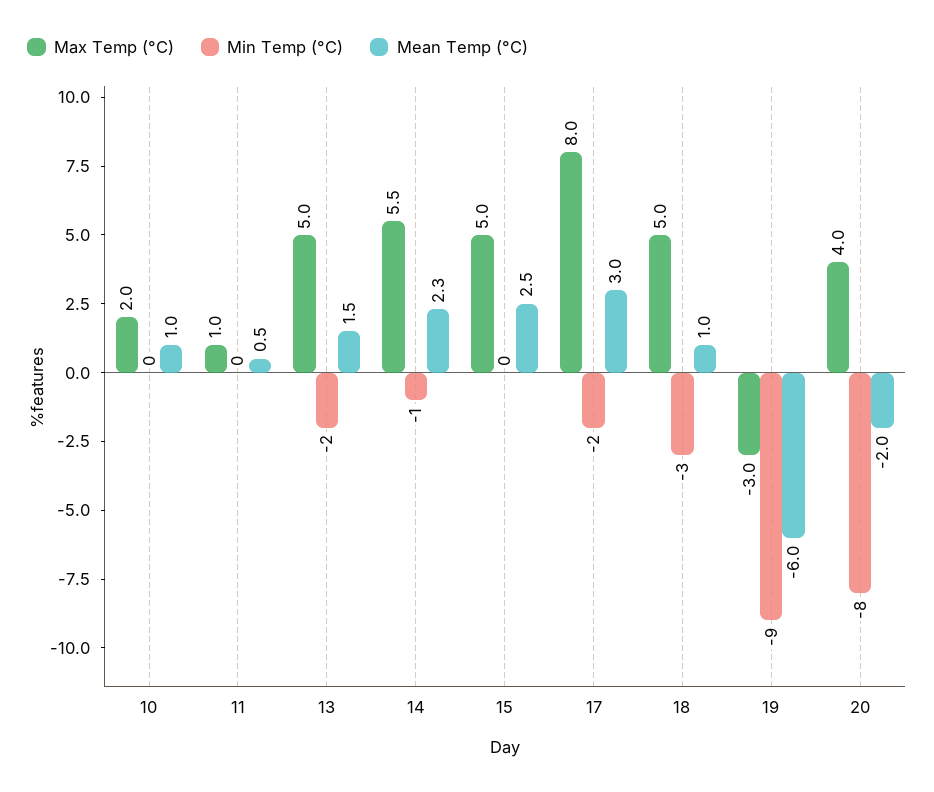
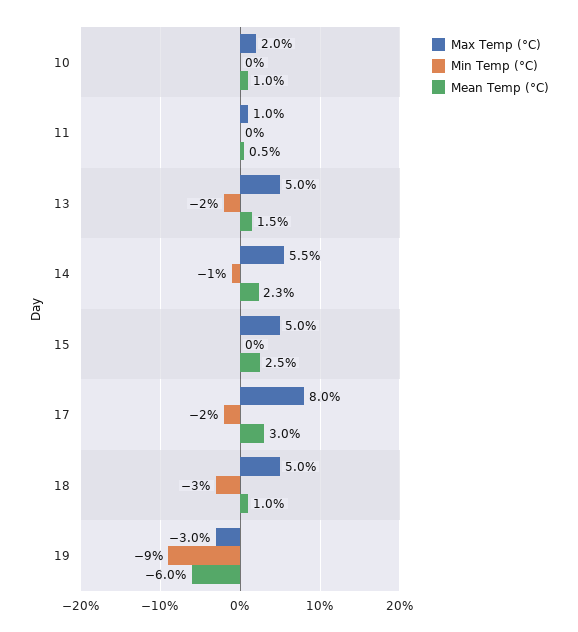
Max Temp (°C), 20: 4 -> none
Min Temp (°C), 20: -8 -> none
Mean Temp (°C), 20: -2 -> none

